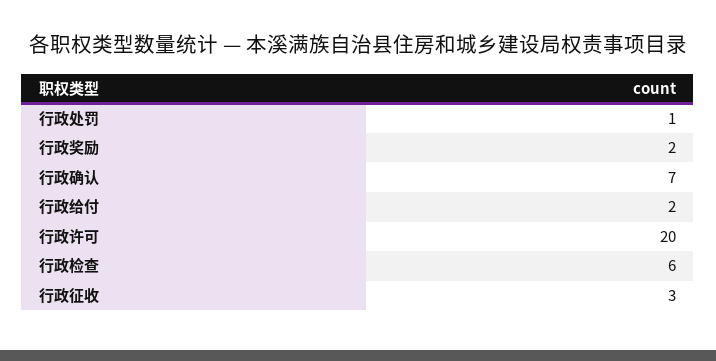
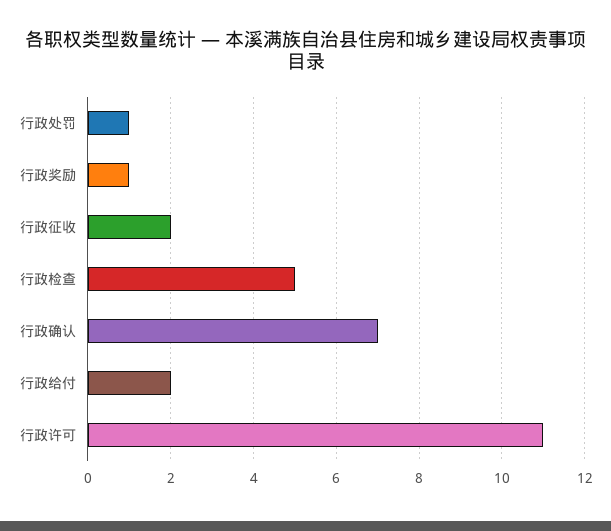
行政奖励: 2 -> 1
行政许可: 20 -> 11
行政检查: 6 -> 5
行政征收: 3 -> 2

